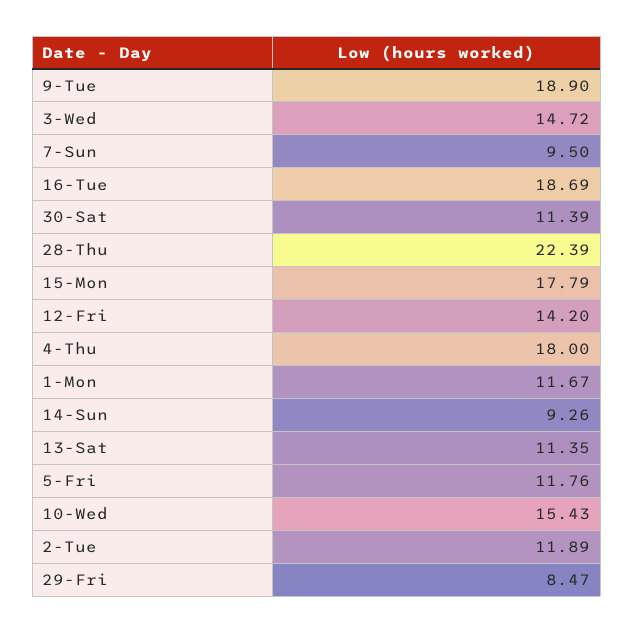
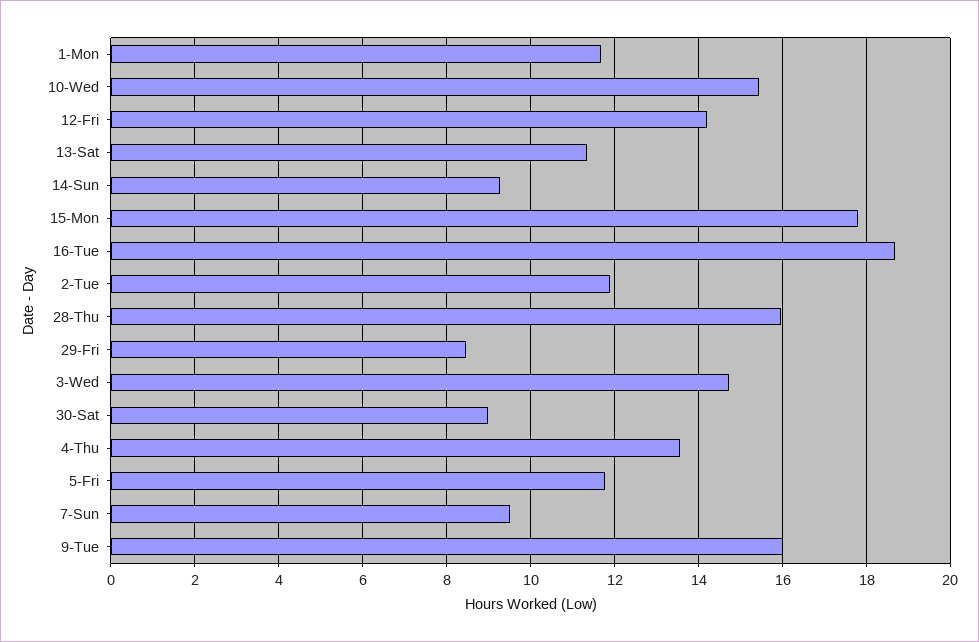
9-Tue: 18.9 -> 16
30-Sat: 11.39 -> 9
28-Thu: 22.39 -> 16
4-Thu: 18 -> 13.6

